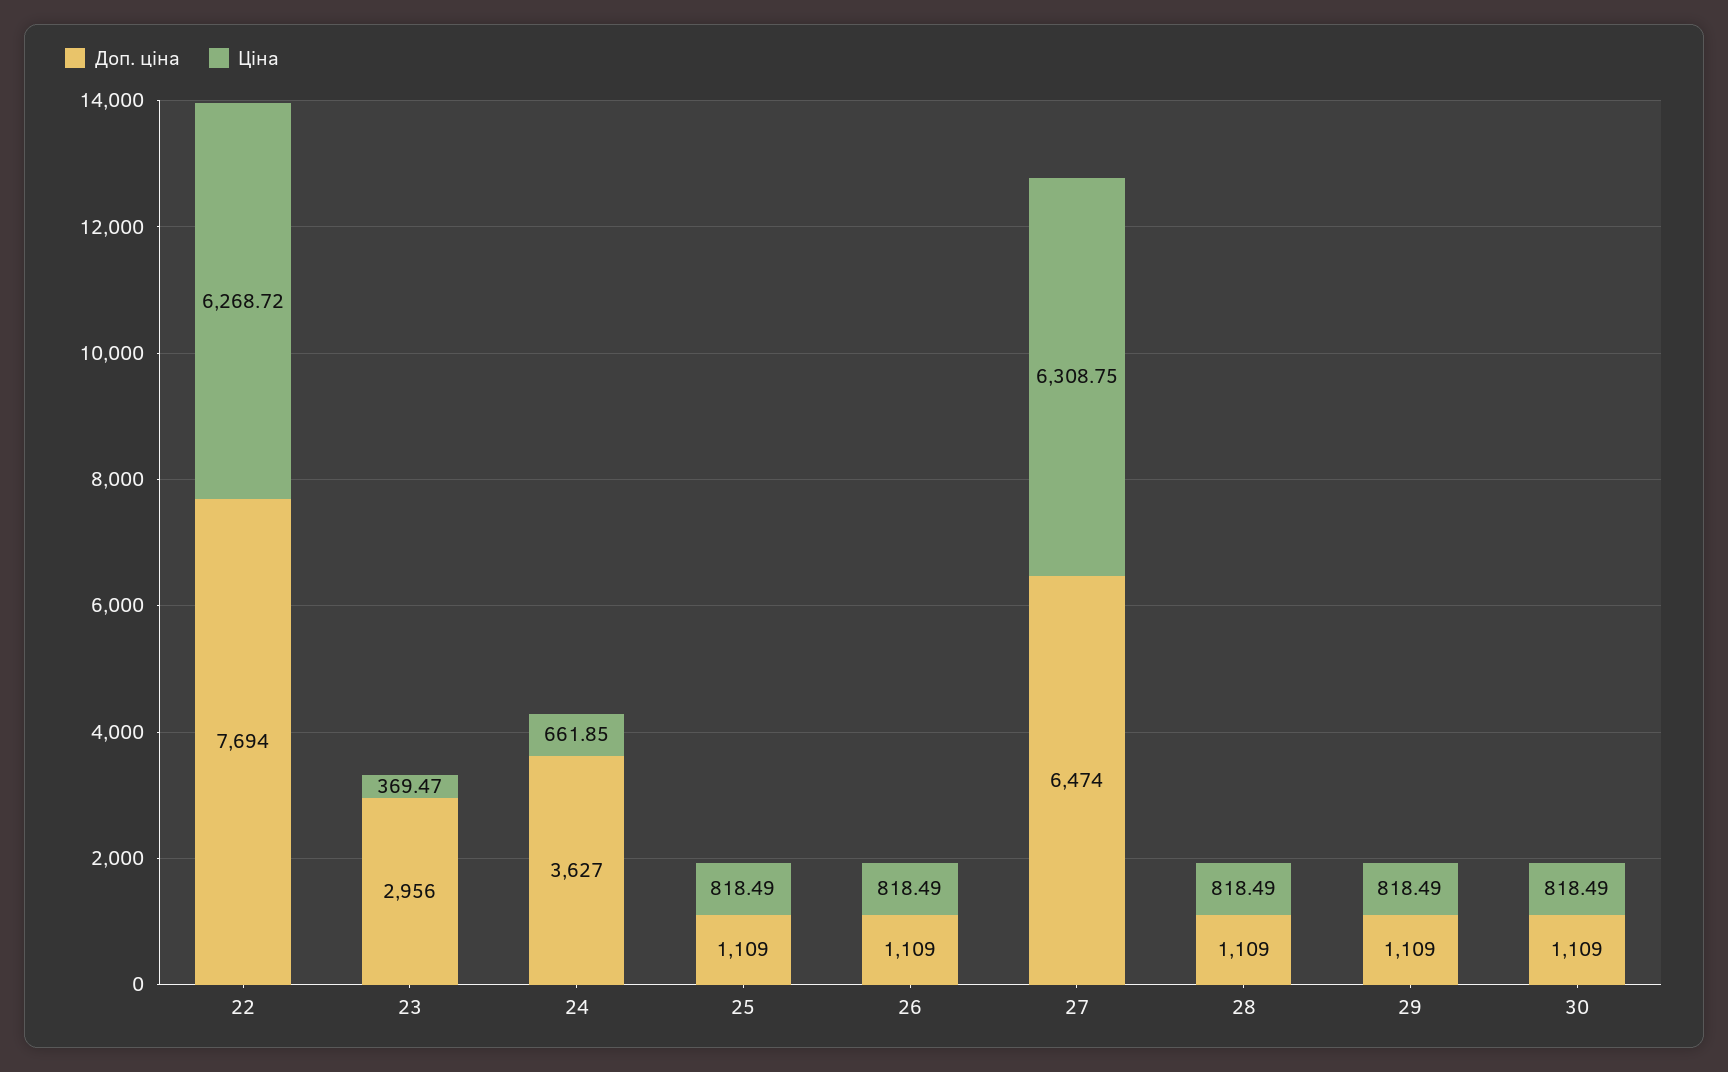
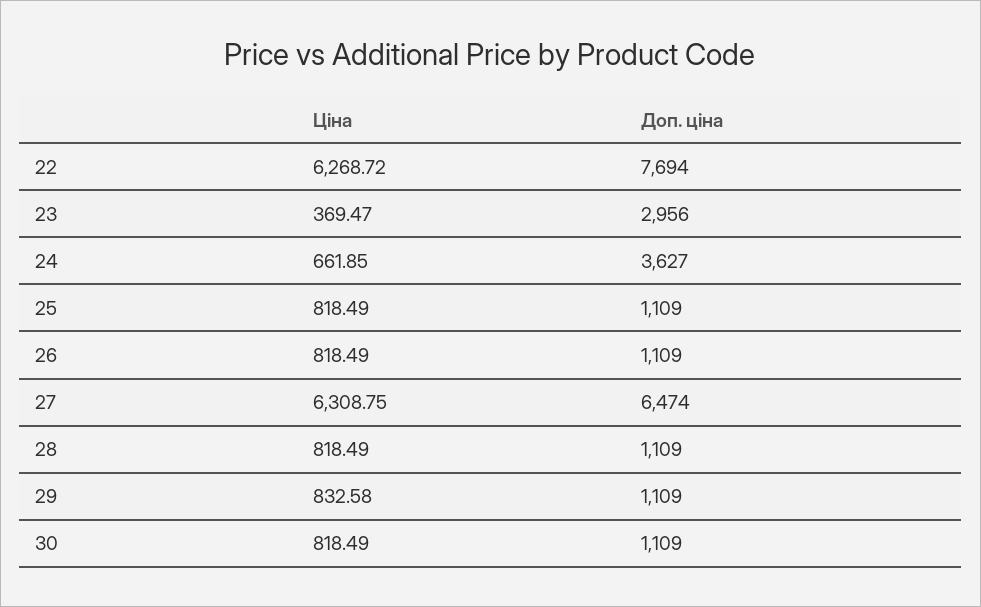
Ціна, 29: 818.49 -> 832.58

